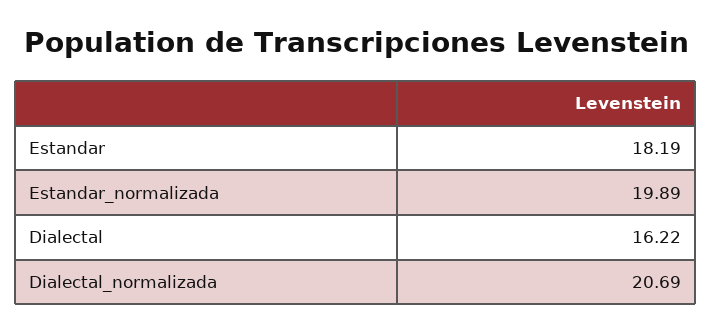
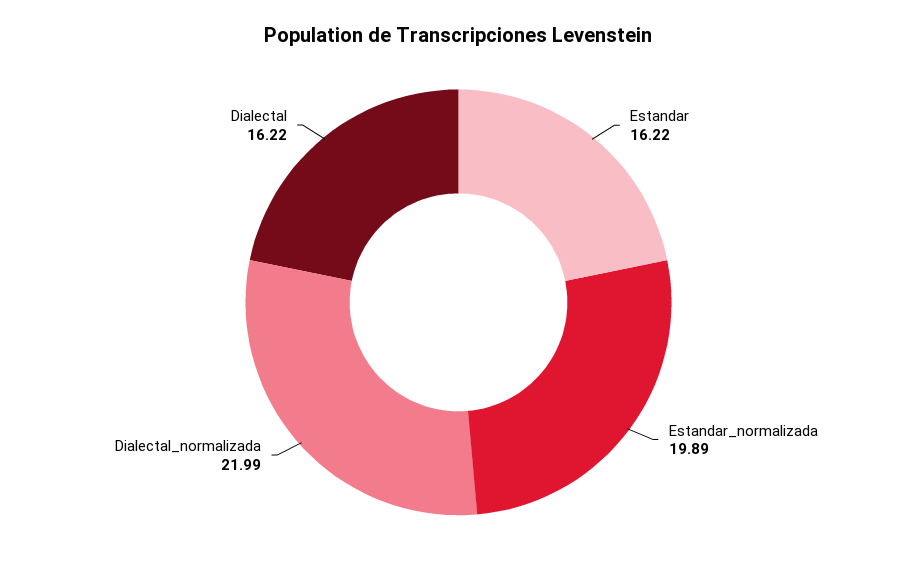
Estandar: 18.19 -> 16.22
Dialectal_normalizada: 20.69 -> 21.99

